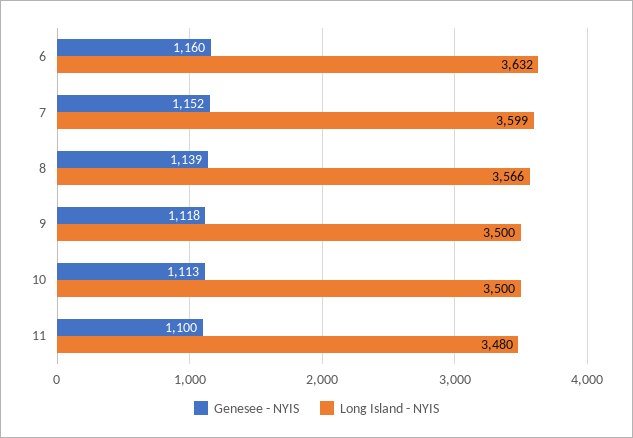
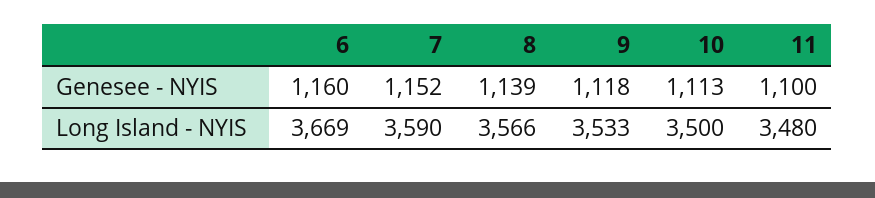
Long Island - NYIS, 6: 3632 -> 3669
Long Island - NYIS, 7: 3599 -> 3590
Long Island - NYIS, 9: 3500 -> 3533

